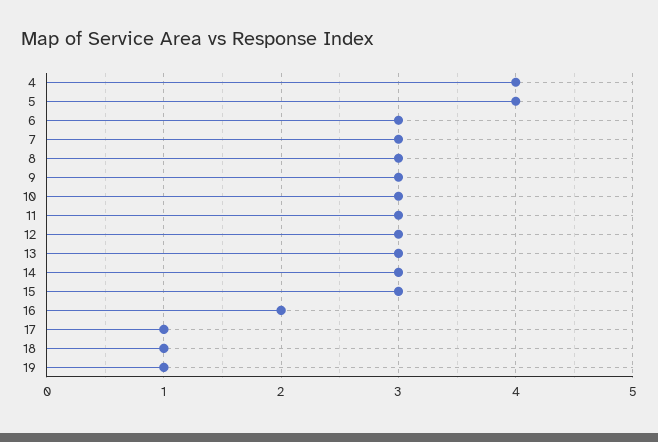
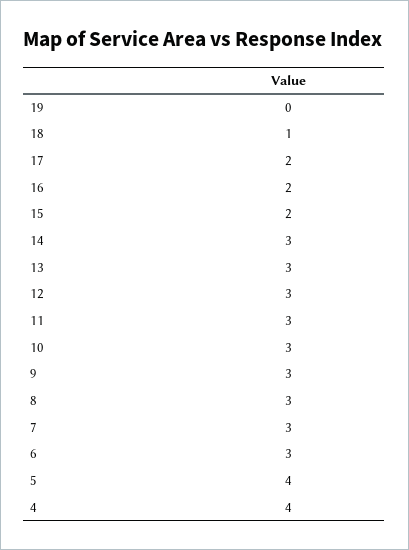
15: 3 -> 2
17: 1 -> 2
19: 1 -> 0

